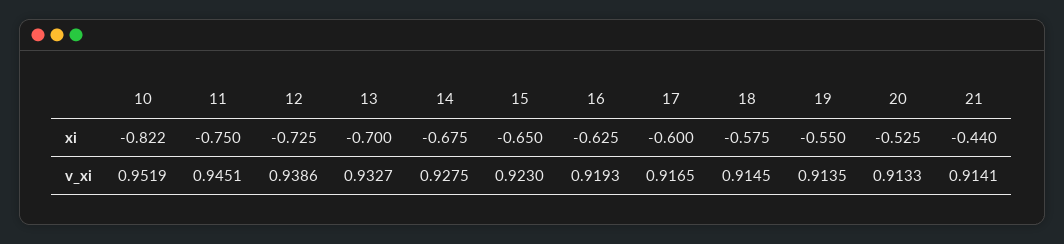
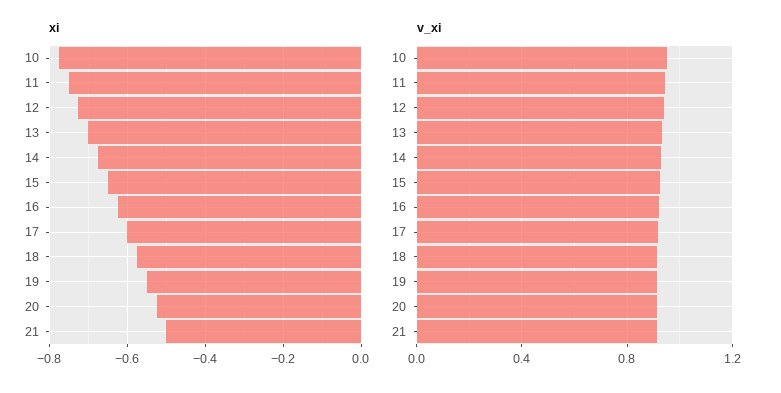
xi, 10: -0.822 -> -0.78
xi, 21: -0.44 -> -0.5

